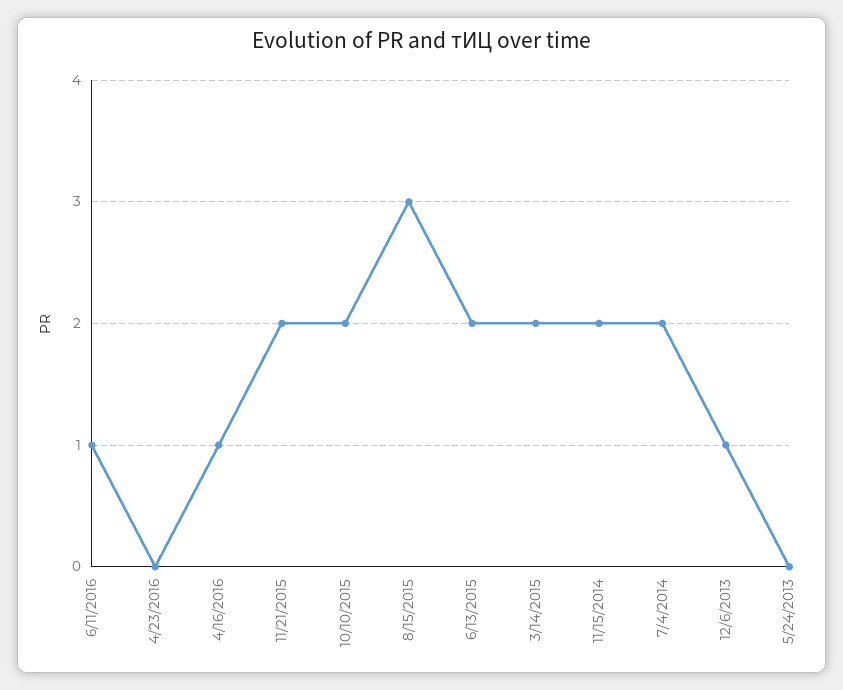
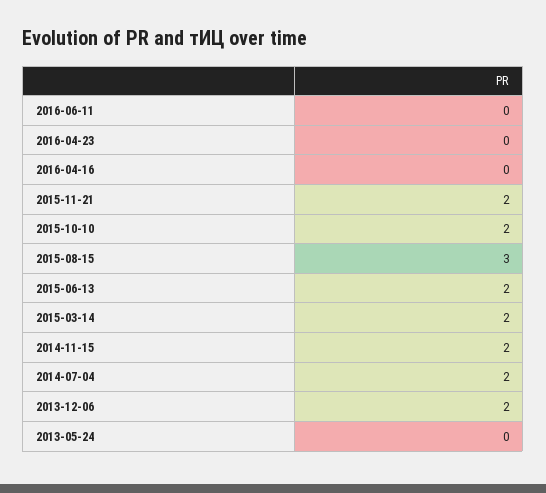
6/11/2016: 1 -> 0
4/16/2016: 1 -> 0
12/6/2013: 1 -> 2

